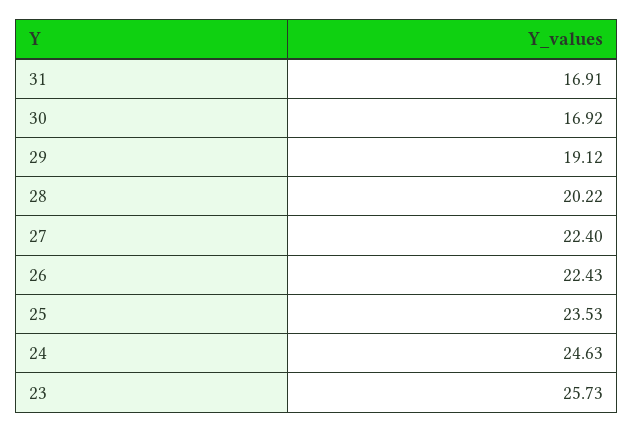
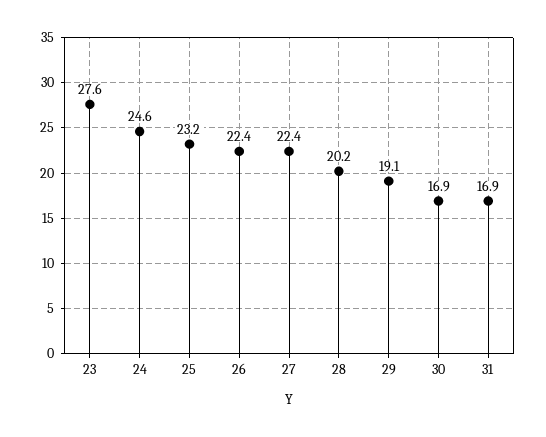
25: 23.53 -> 23.2
23: 25.73 -> 27.6

